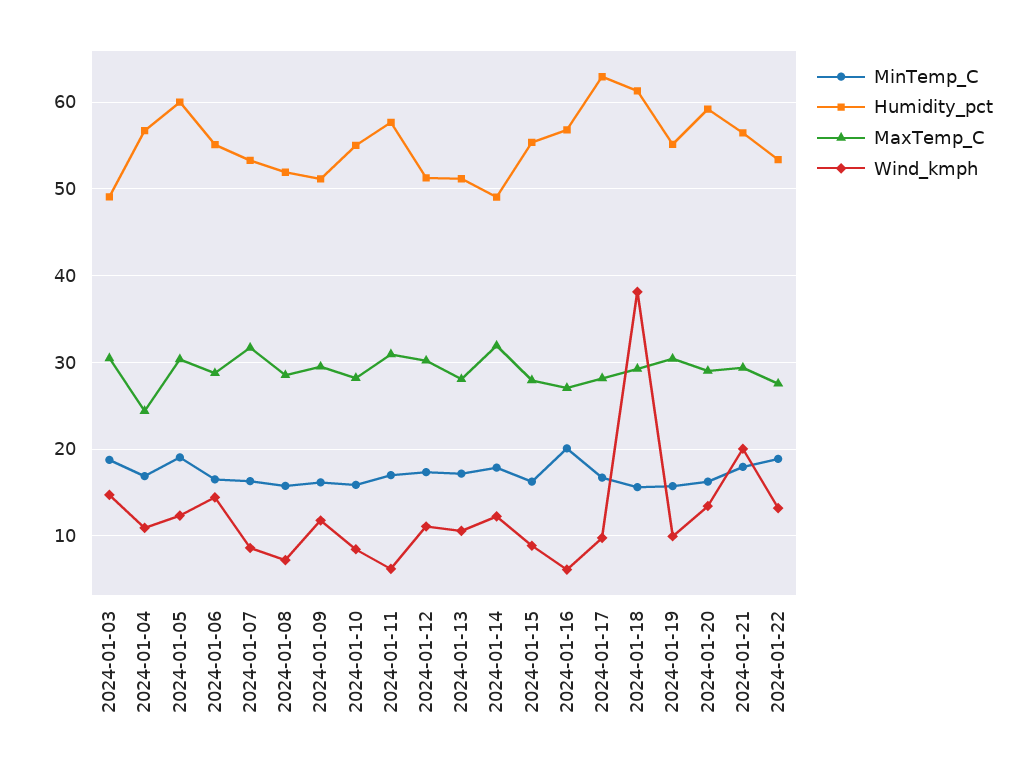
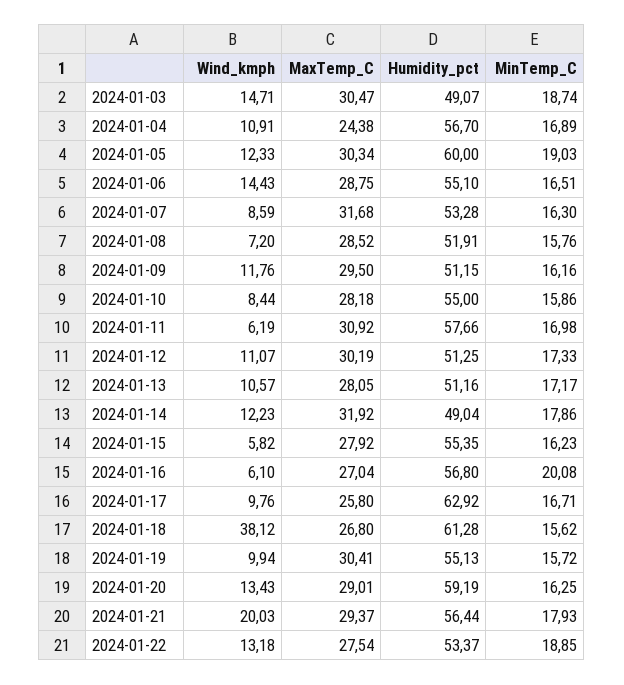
Wind_kmph, 2024-01-15: 9 -> 5.82
MaxTemp_C, 2024-01-17: 28 -> 25.8
MaxTemp_C, 2024-01-18: 29 -> 26.8

